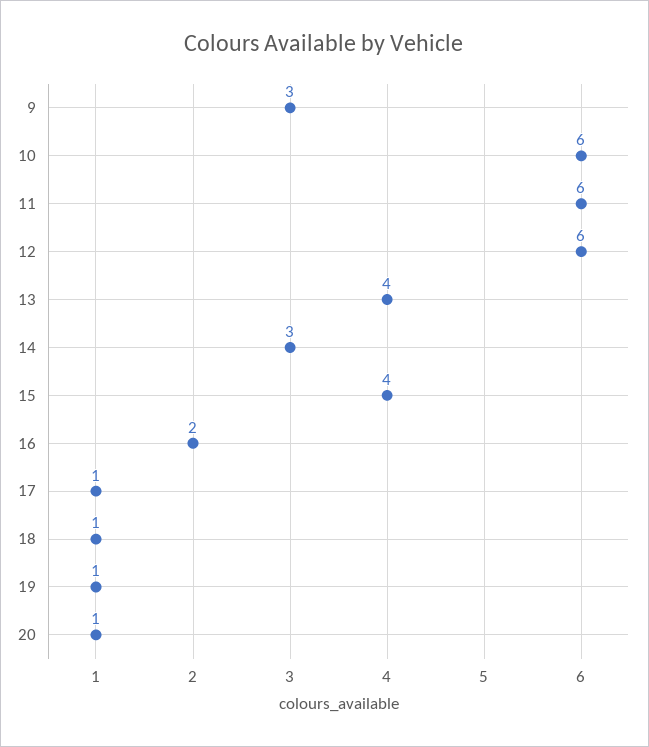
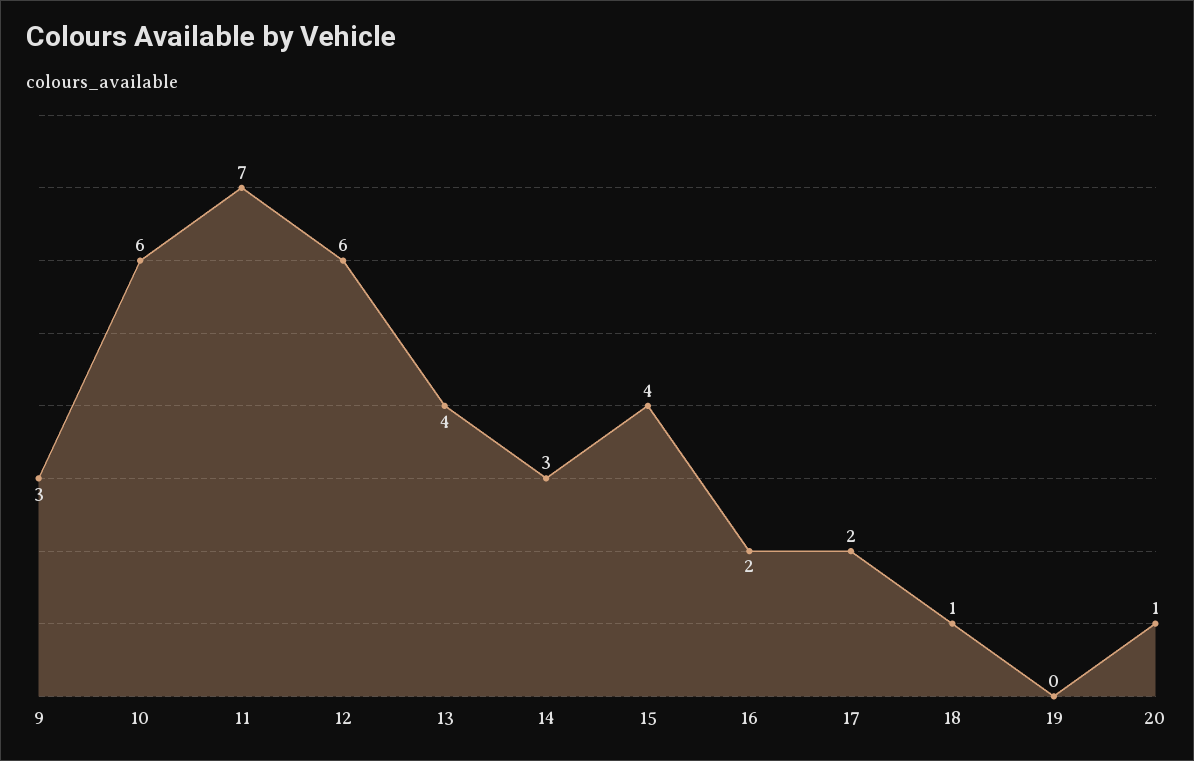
11: 6 -> 7
17: 1 -> 2
19: 1 -> 0

